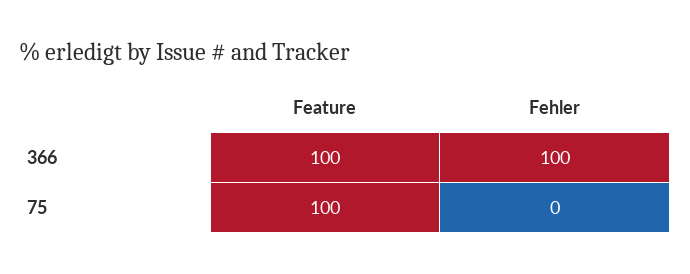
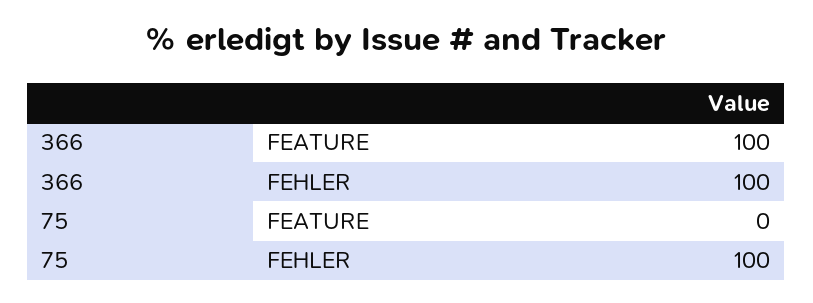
Feature, 75: 100 -> 0
Fehler, 75: 0 -> 100

